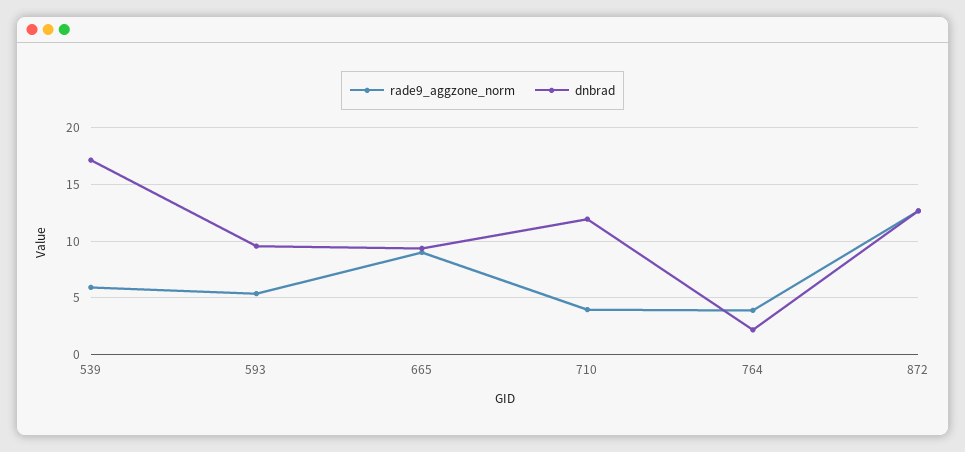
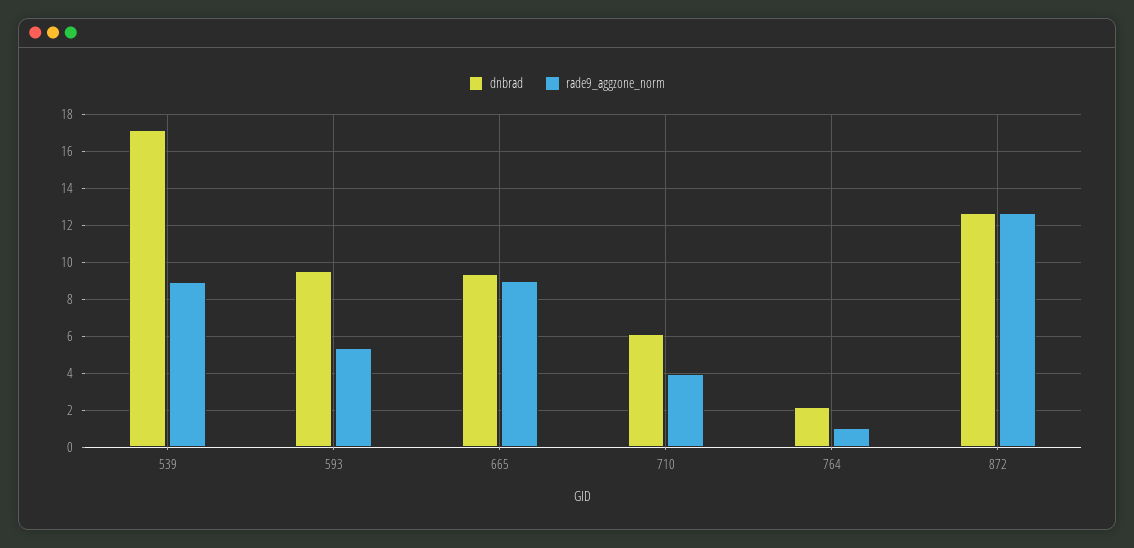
rade9_aggzone_norm, 539: 6 -> 9
dnbrad, 710: 12 -> 6
rade9_aggzone_norm, 764: 4 -> 1

